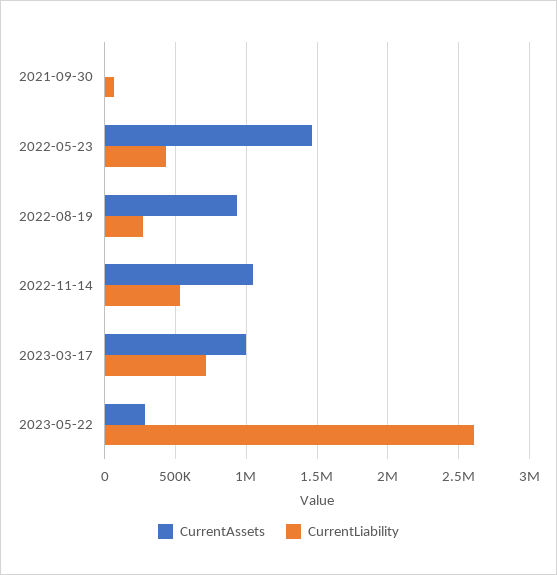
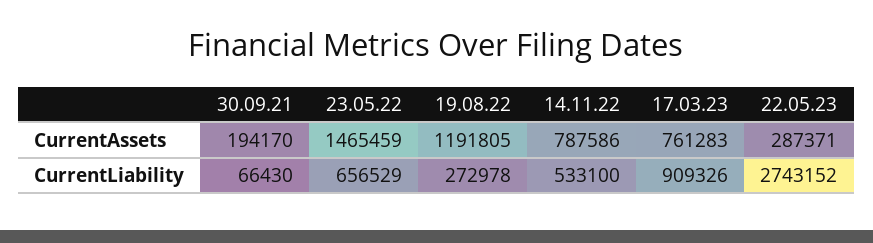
CurrentAssets, 2021-09-30: 0 -> 194170
CurrentLiability, 2022-05-23: 450000 -> 656529
CurrentAssets, 2022-08-19: 950000 -> 1191805
CurrentAssets, 2022-11-14: 1050000 -> 787586
CurrentAssets, 2023-03-17: 1000000 -> 761283
CurrentLiability, 2023-03-17: 700000 -> 909326
CurrentLiability, 2023-05-22: 2600000 -> 2743152

